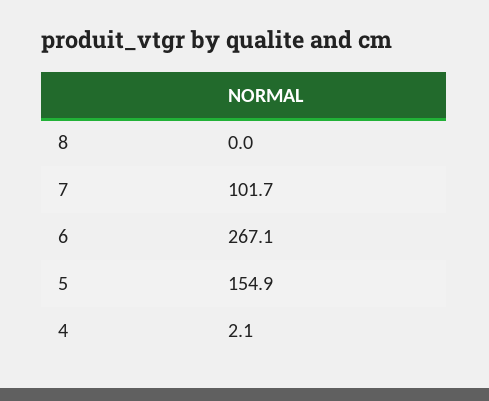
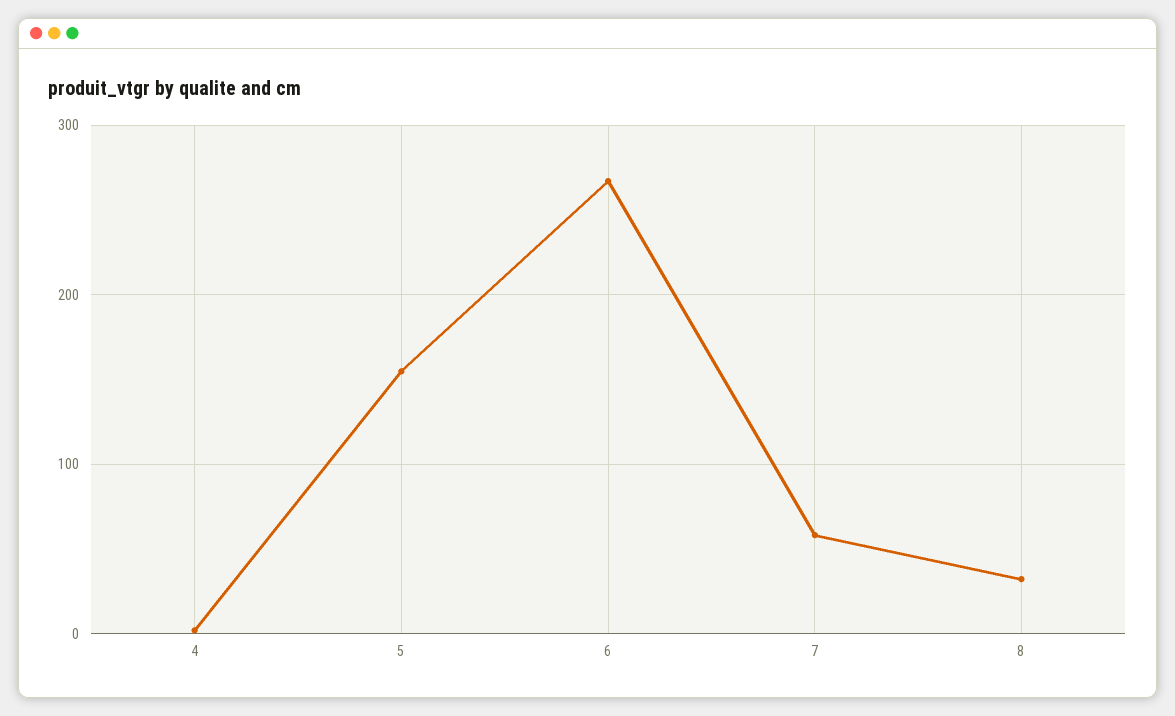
8: 0 -> 30
7: 101.7 -> 60

